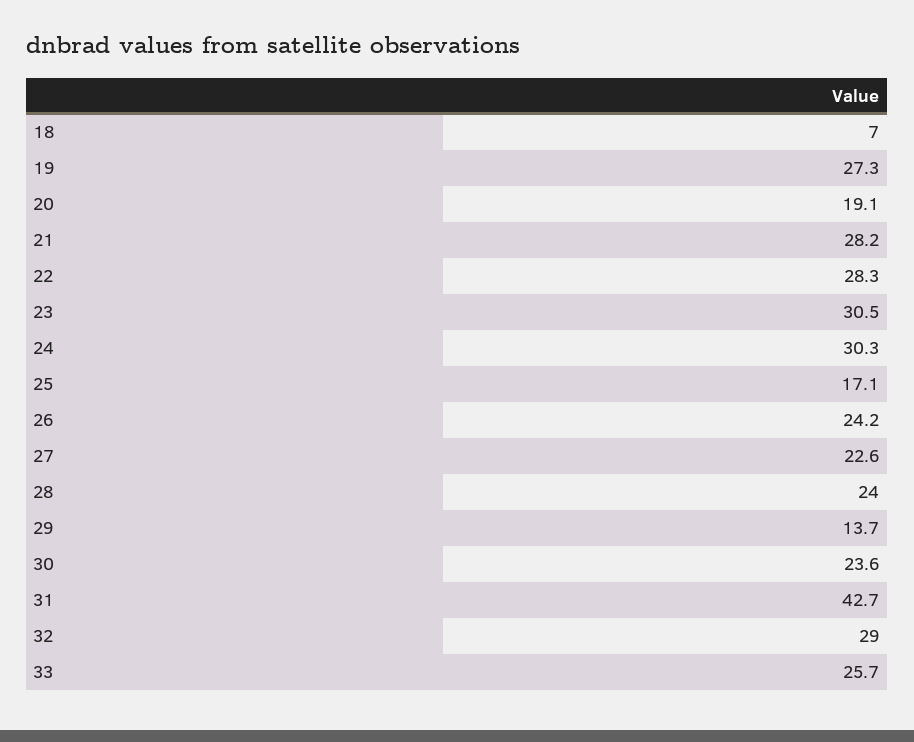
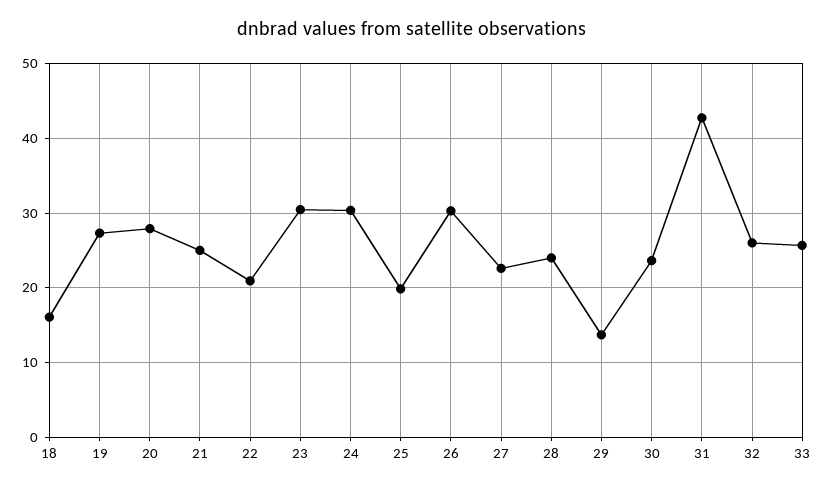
18: 7 -> 16
20: 19.1 -> 28
21: 28.2 -> 25
22: 28.3 -> 21
25: 17.1 -> 20
26: 24.2 -> 30
32: 29 -> 26

